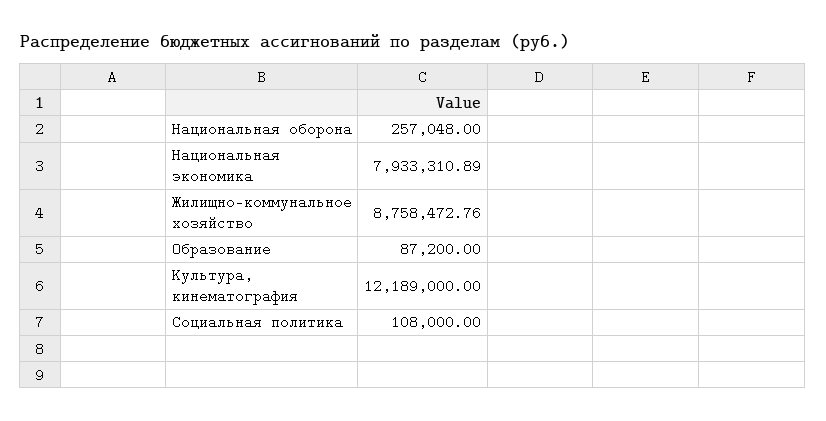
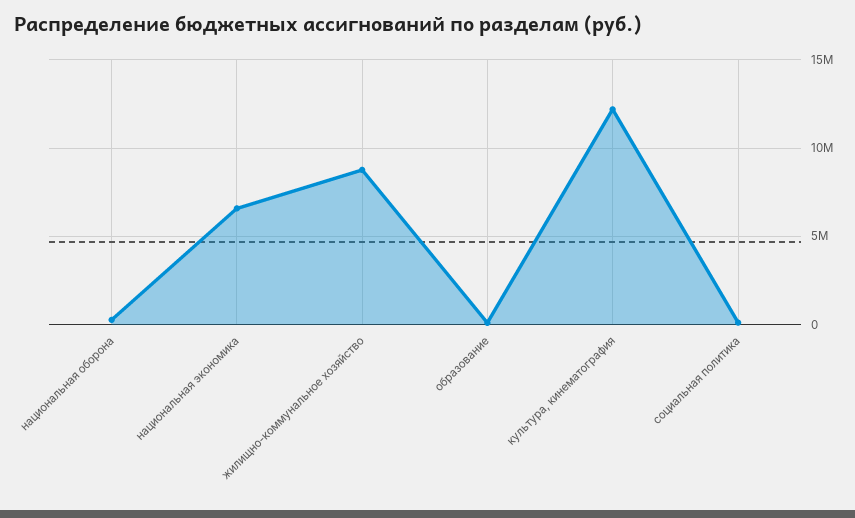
Национальная экономика: 7933310.89 -> 6500000

